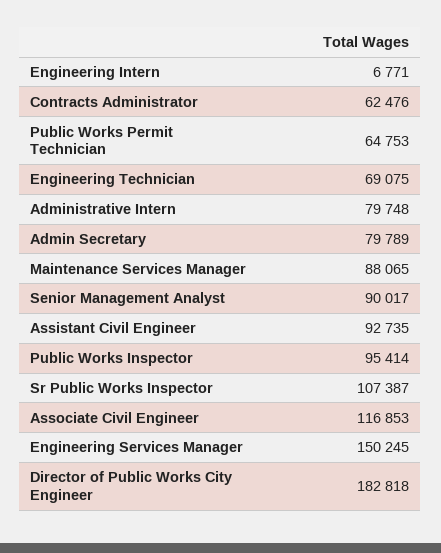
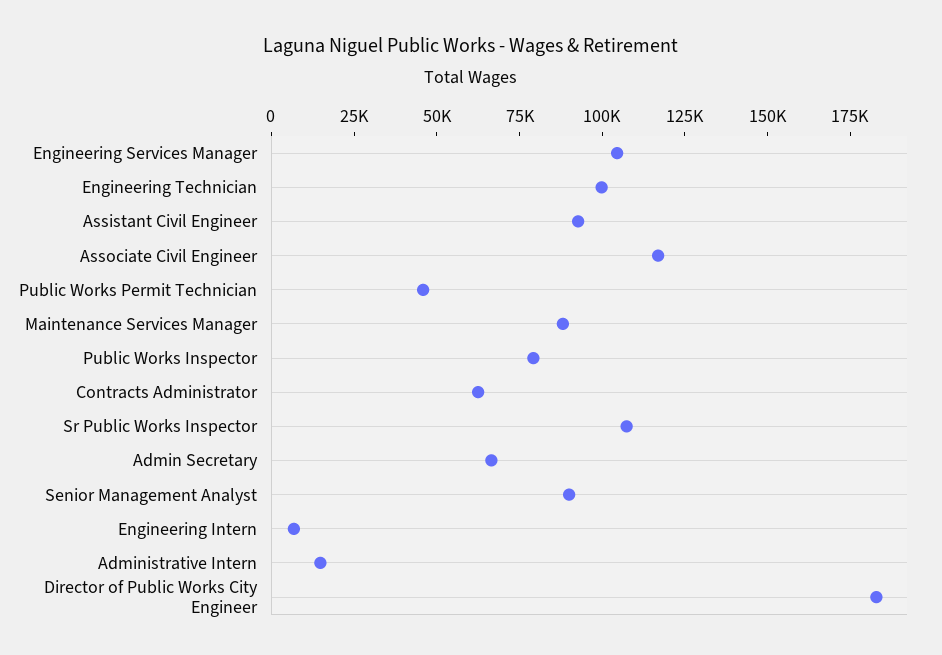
Public Works Permit Technician: 64753 -> 45000
Engineering Technician: 69075 -> 100000
Administrative Intern: 79748 -> 15000
Admin Secretary: 79789 -> 65000
Public Works Inspector: 95414 -> 80000
Engineering Services Manager: 150245 -> 105000

